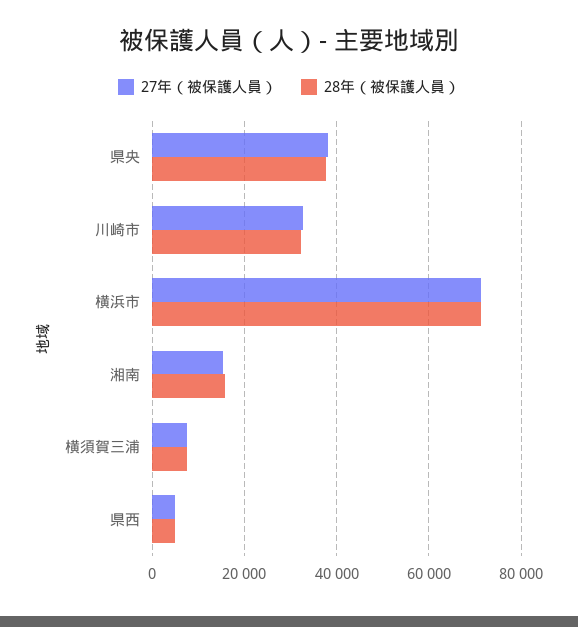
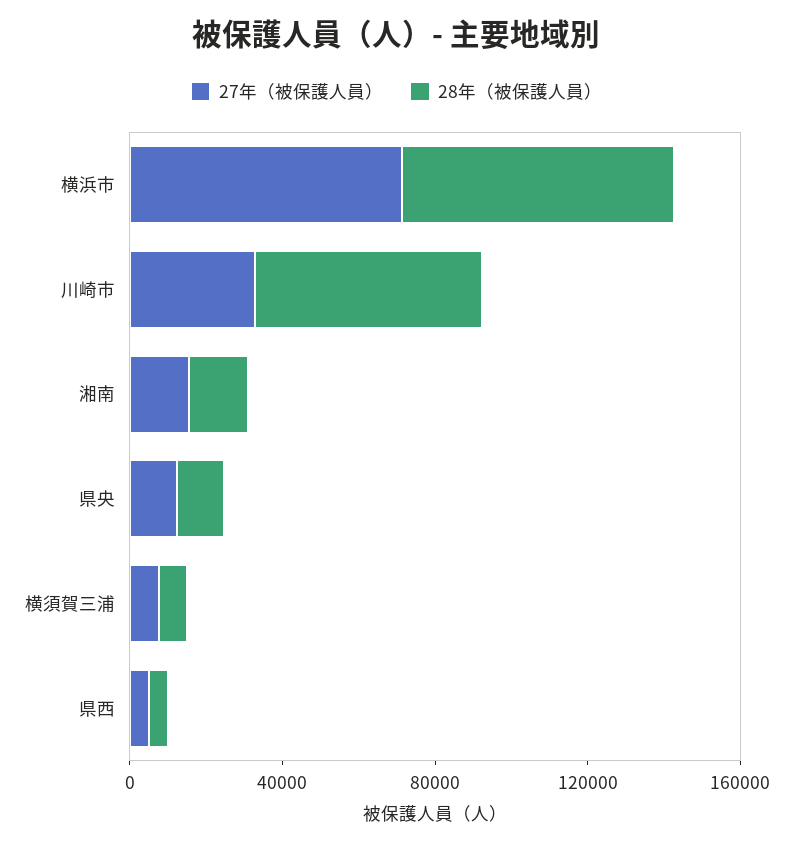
27年（被保護人員）, 県央: 38000 -> 10000
28年（被保護人員）, 県央: 38000 -> 10000
28年（被保護人員）, 川崎市: 32000 -> 60000

